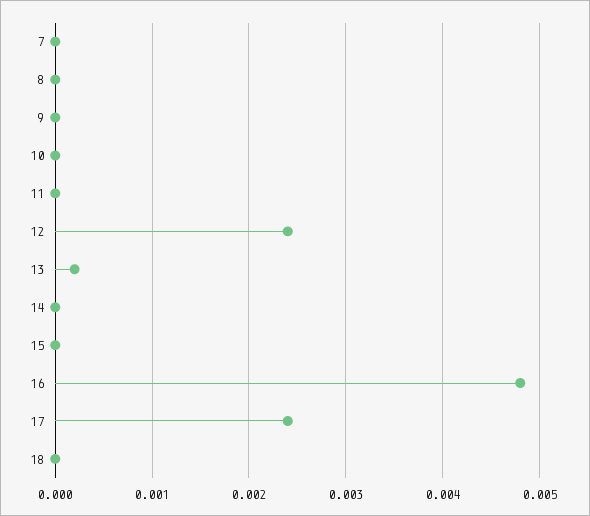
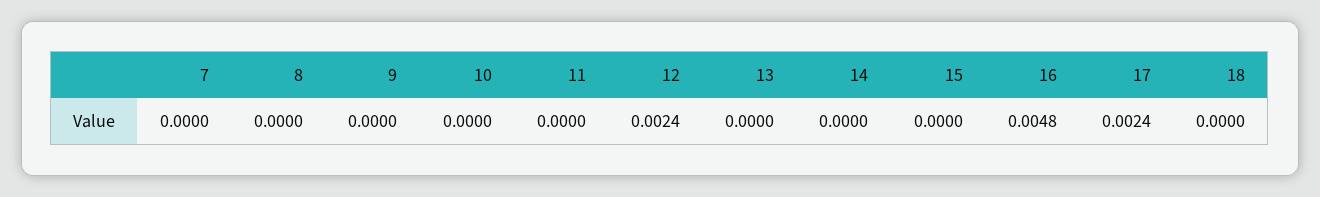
13: 0.0002 -> 0

